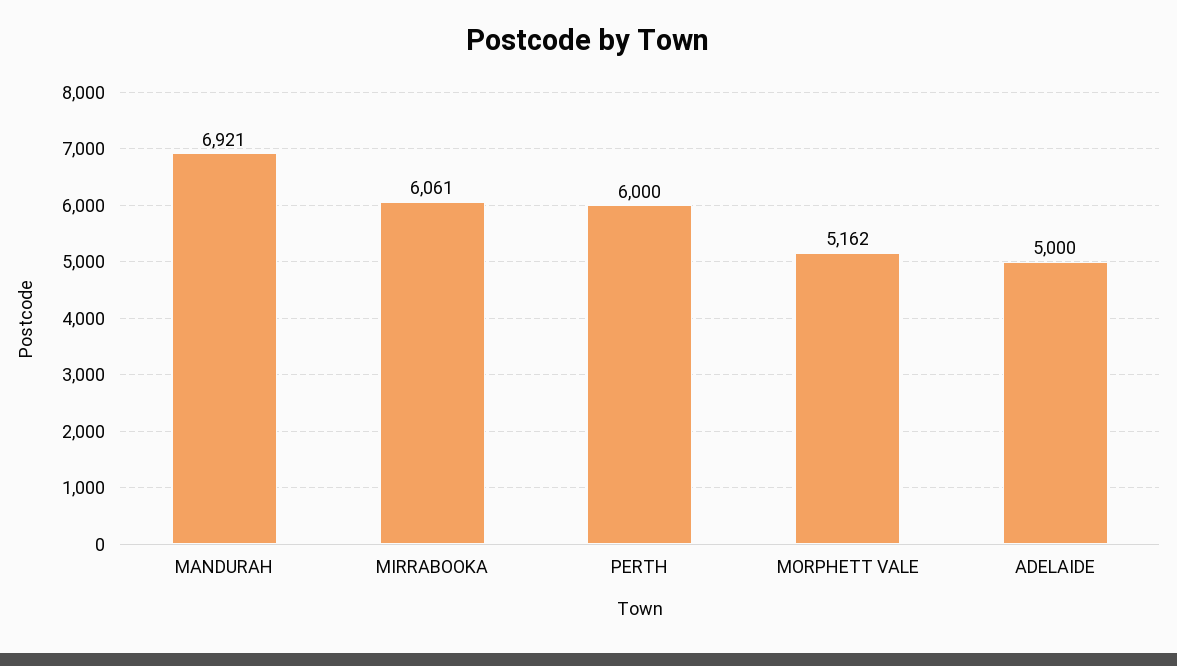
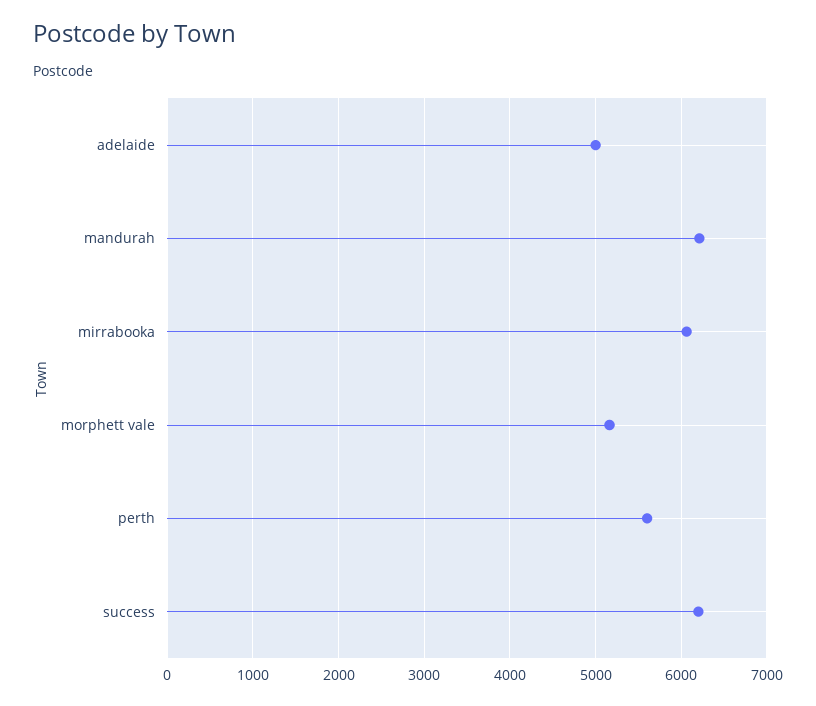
MANDURAH: 6921 -> 6200
PERTH: 6000 -> 5600
success: none -> 6200

